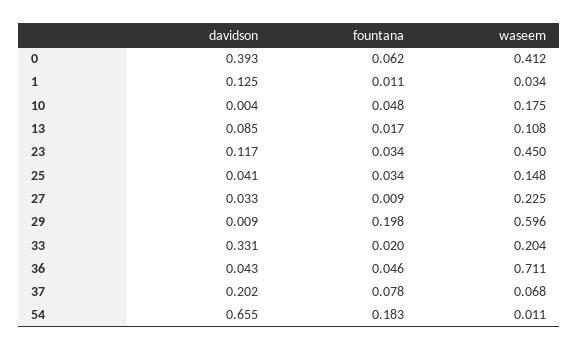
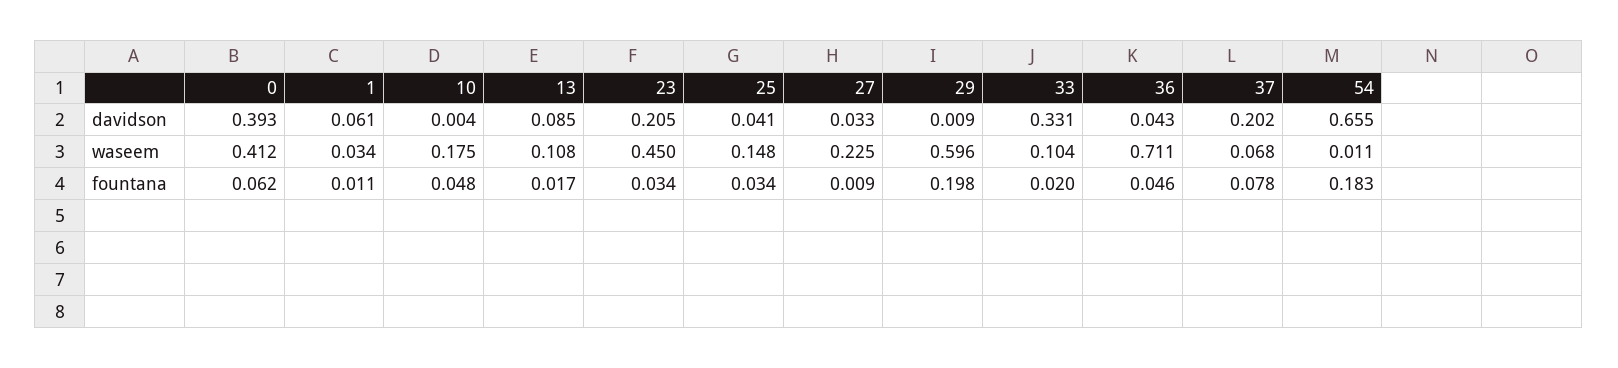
davidson, 1: 0.125 -> 0.061
davidson, 23: 0.117 -> 0.205
waseem, 33: 0.204 -> 0.104

